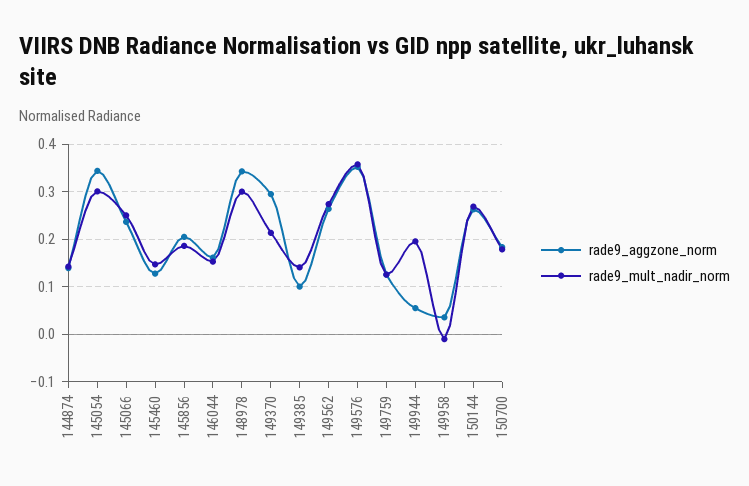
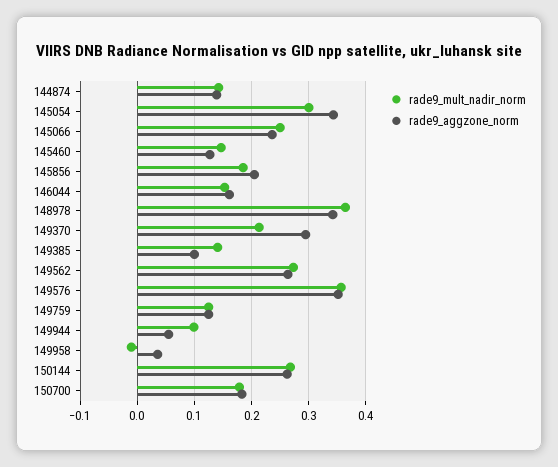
rade9_mult_nadir_norm, 148978: 0.3 -> 0.36
rade9_mult_nadir_norm, 149944: 0.2 -> 0.1

